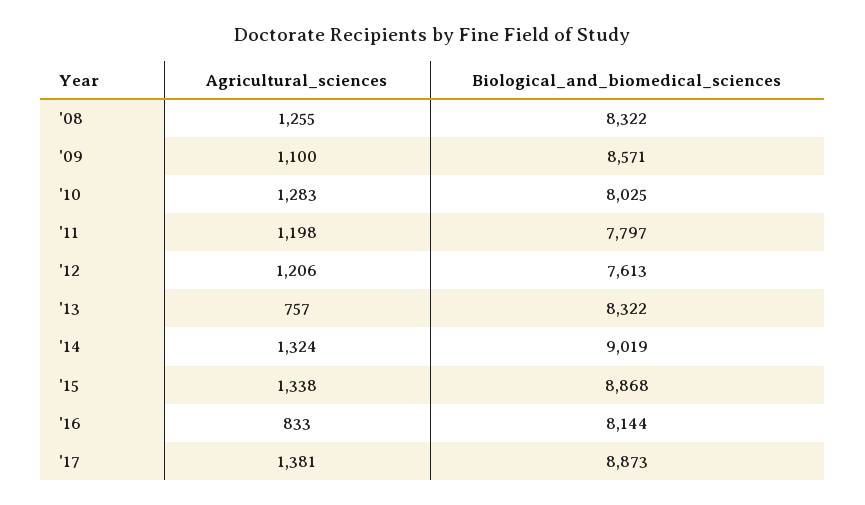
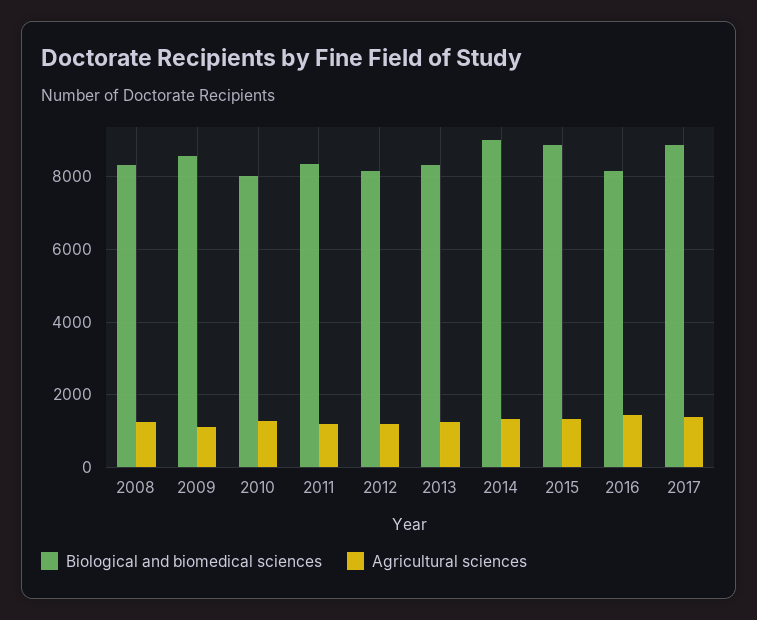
Biological_and_biomedical_sciences, '11: 7797 -> 8400
Biological_and_biomedical_sciences, '12: 7613 -> 8200
Agricultural_sciences, '13: 757 -> 1200
Agricultural_sciences, '16: 833 -> 1400

